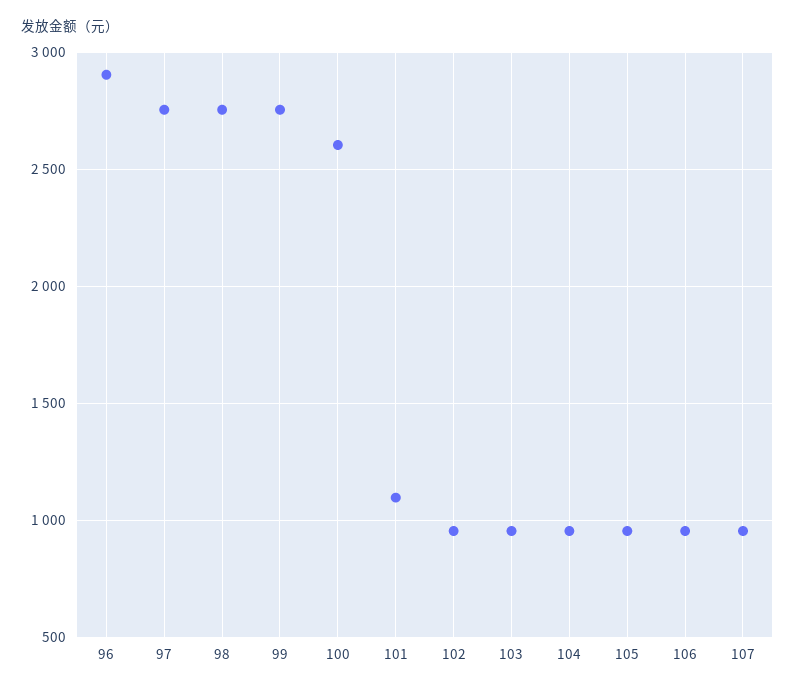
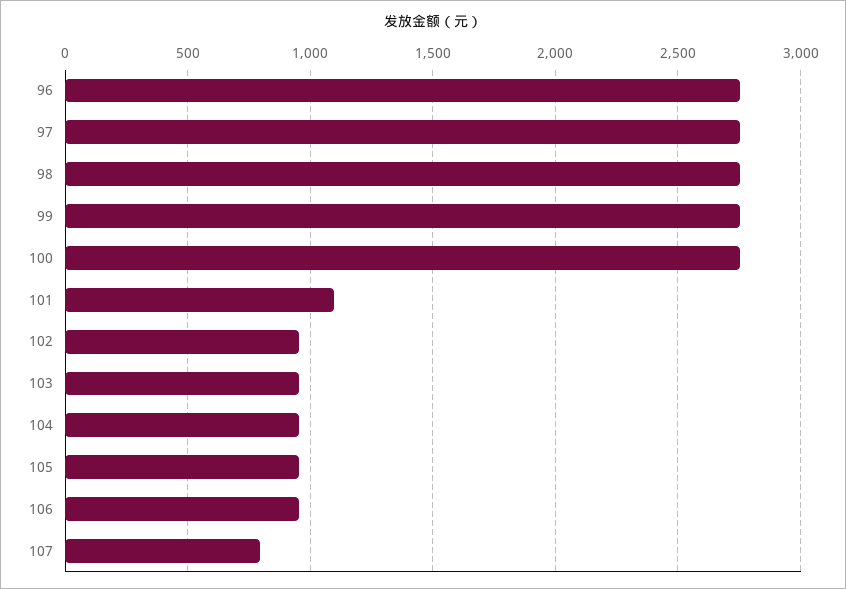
96: 2900 -> 2750
100: 2600 -> 2750
107: 950 -> 800

